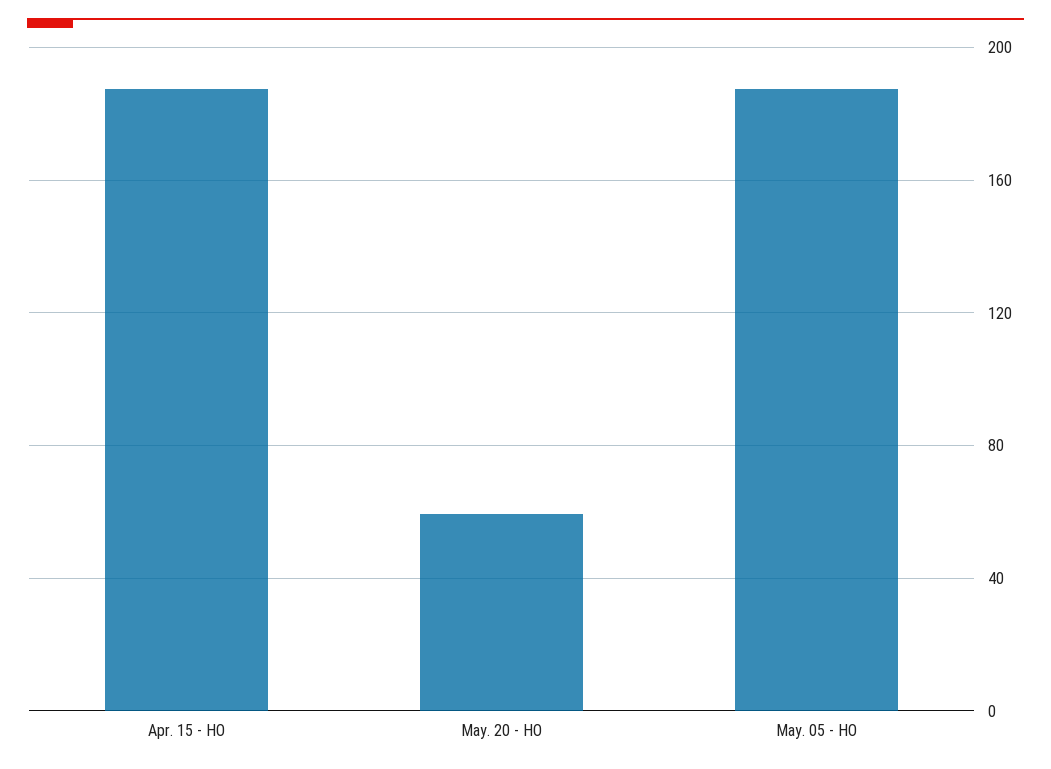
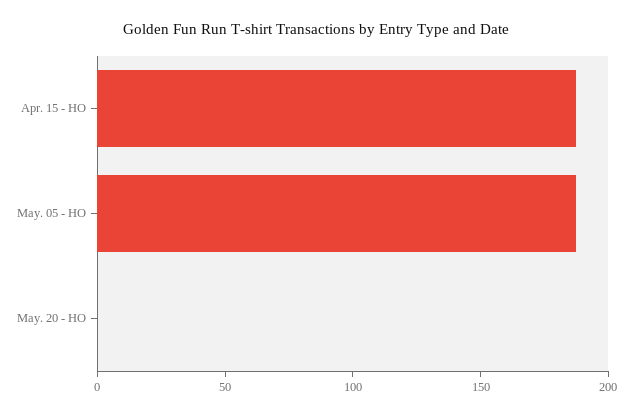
May. 20 - HO: 60 -> 0

